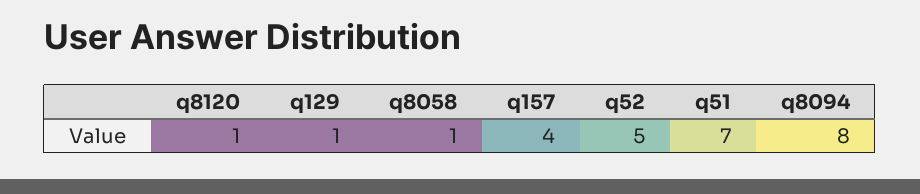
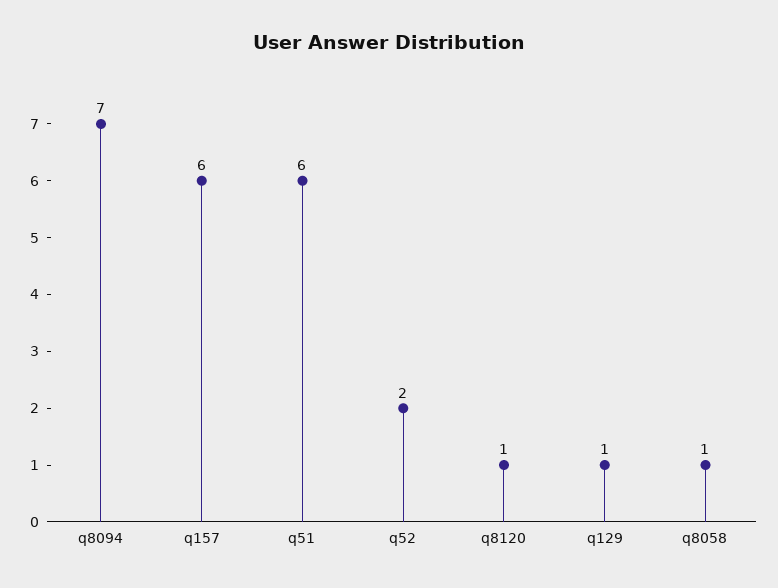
q157: 4 -> 6
q52: 5 -> 2
q51: 7 -> 6
q8094: 8 -> 7

